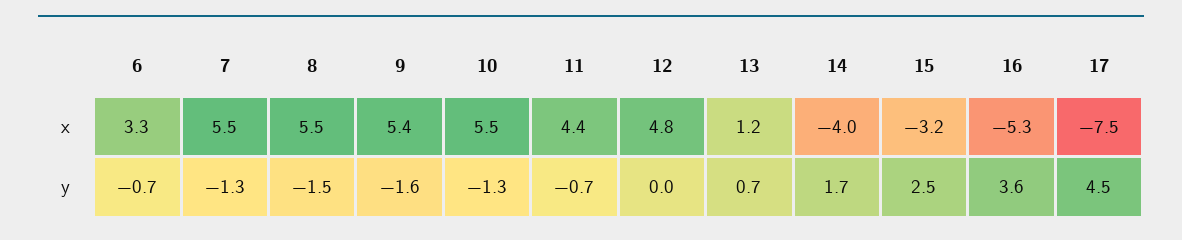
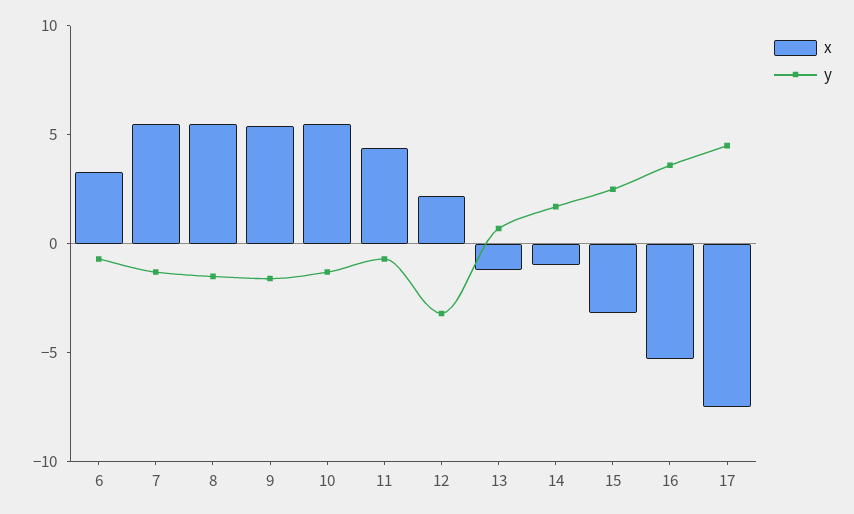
x, 12: 4.8 -> 2
x, 13: 1.2 -> -1
x, 14: -4 -> -1
y, 12: 0 -> -3

